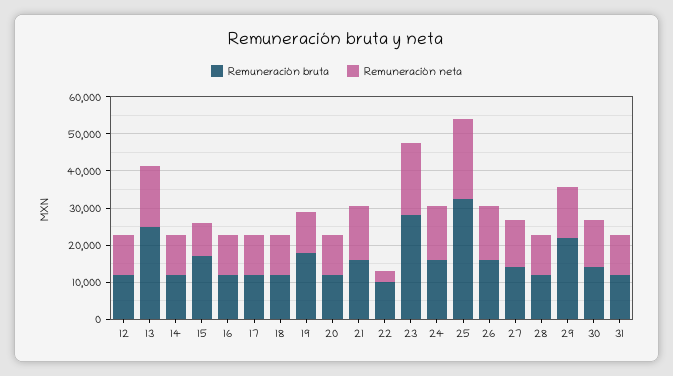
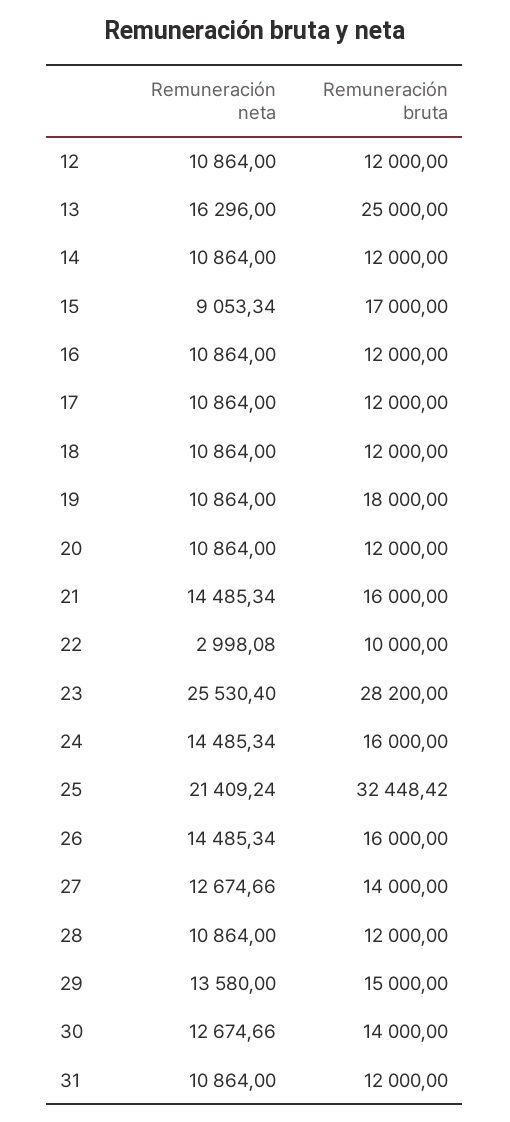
Remuneración neta, 23: 20000 -> 25530.4
Remuneración bruta, 29: 22500 -> 15000

